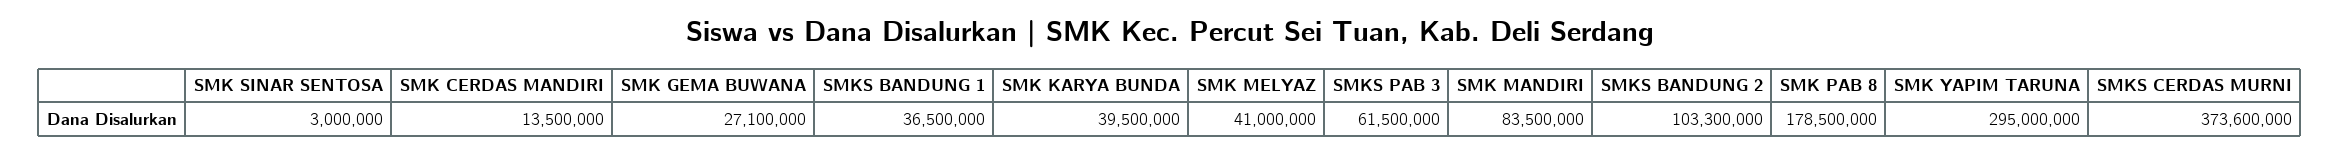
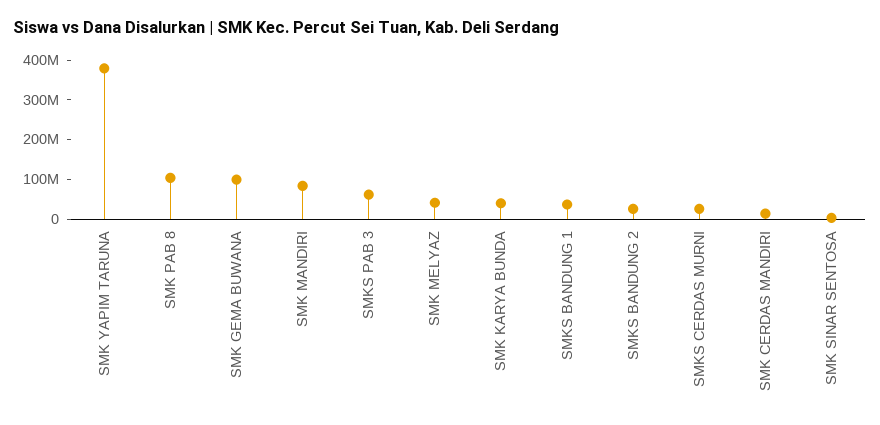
SMK GEMA BUWANA: 27100000 -> 100000000
SMKS BANDUNG 2: 103300000 -> 25000000
SMK PAB 8: 178500000 -> 100000000
SMK YAPIM TARUNA: 295000000 -> 375000000
SMKS CERDAS MURNI: 373600000 -> 25000000

